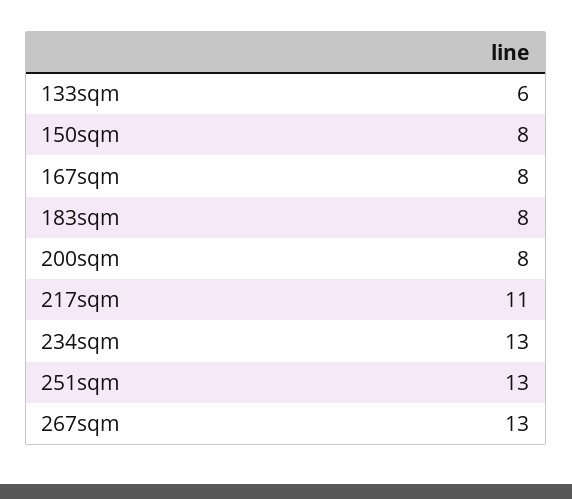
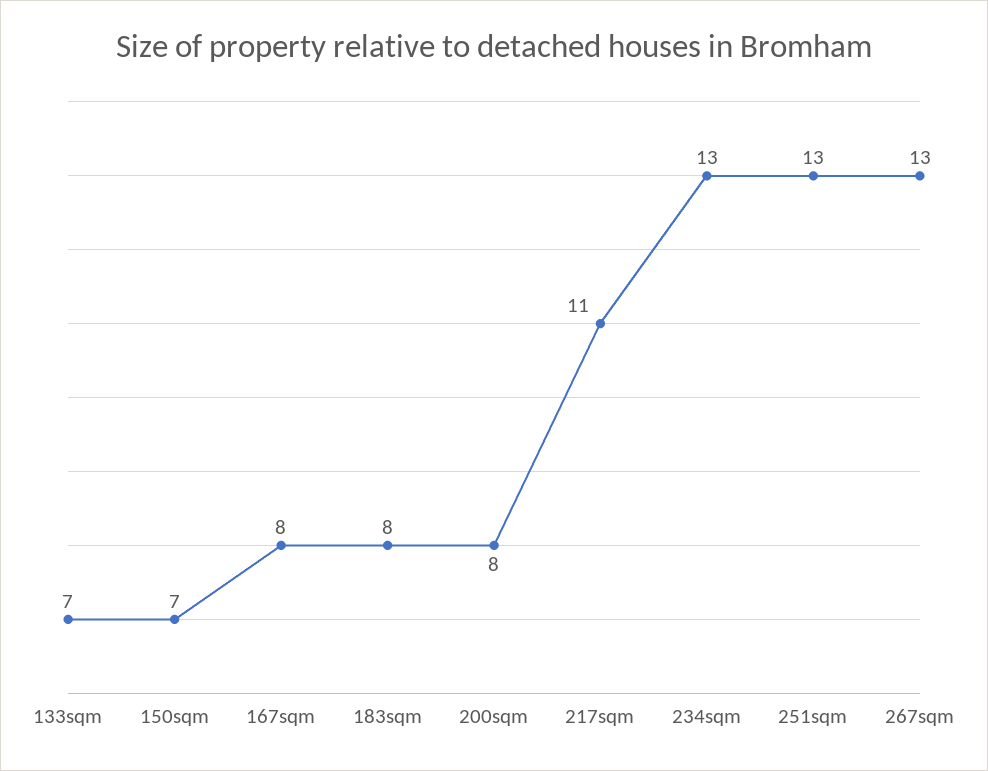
133sqm: 6 -> 7
150sqm: 8 -> 7

